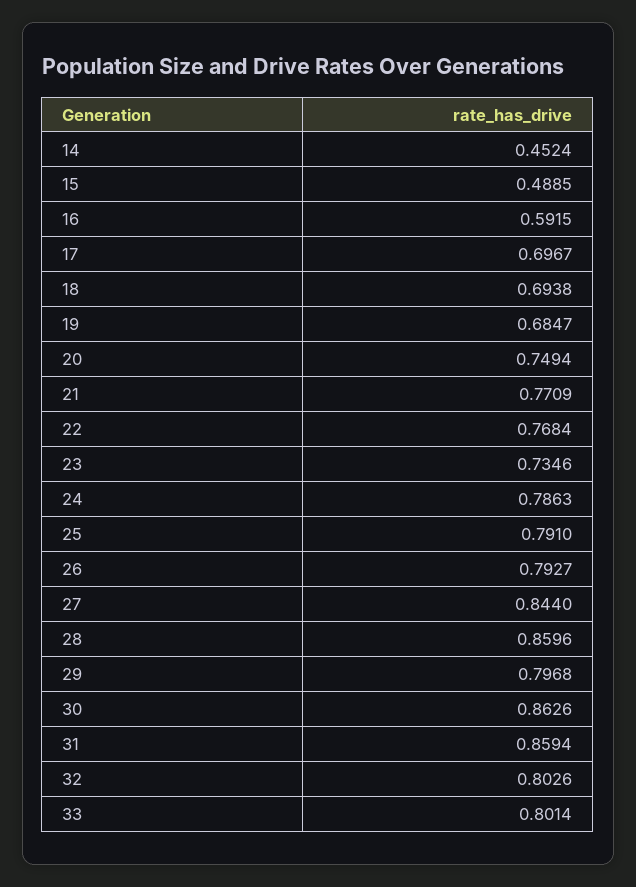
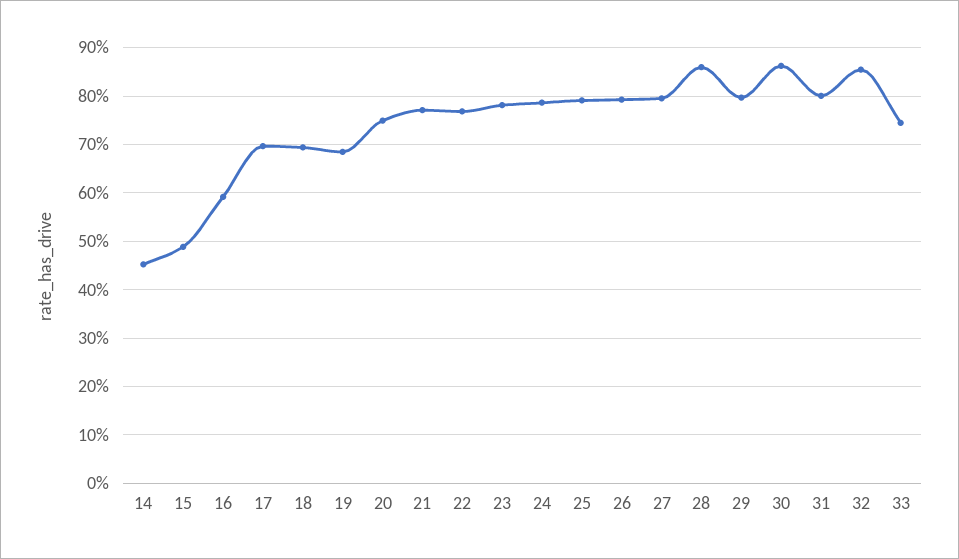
23: 0.7346 -> 0.78
27: 0.844 -> 0.8
31: 0.8594 -> 0.8
32: 0.8026 -> 0.86
33: 0.8014 -> 0.74

